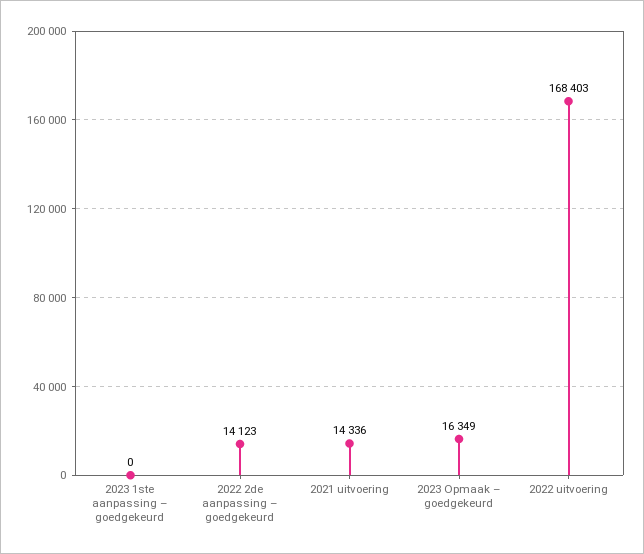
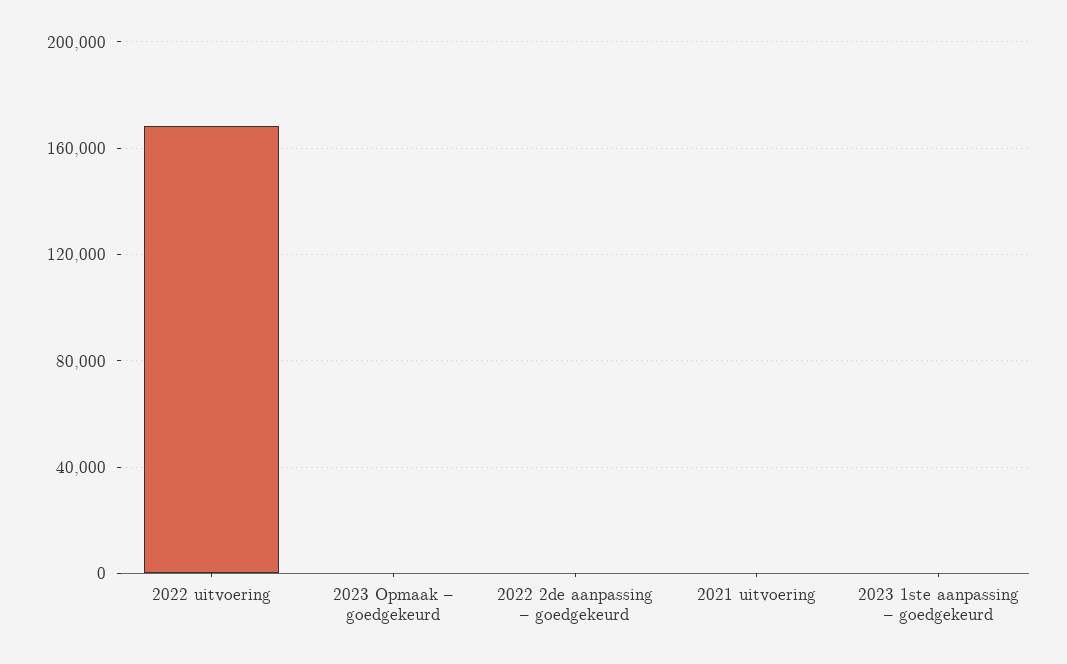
2022 2de aanpassing – goedgekeurd: 14123 -> 0
2021 uitvoering: 14336 -> 0
2023 Opmaak – goedgekeurd: 16349 -> 0

